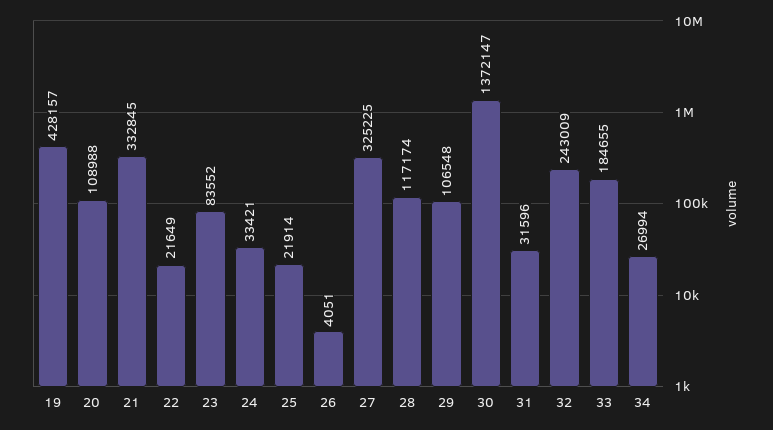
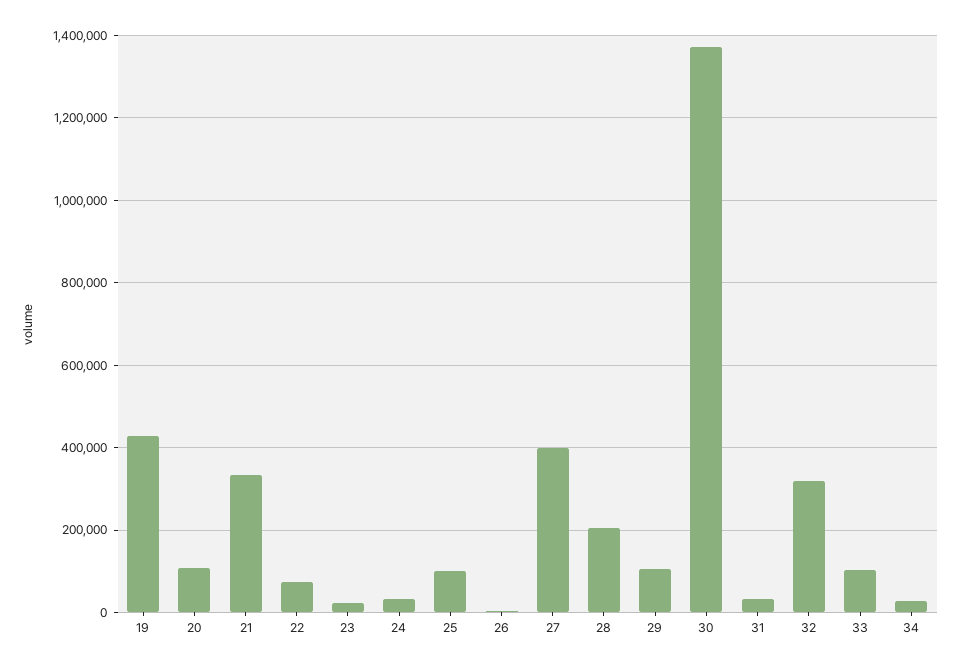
22: 21649 -> 80000
23: 83552 -> 20000
25: 21914 -> 100000
27: 325225 -> 400000
28: 117174 -> 200000
32: 243009 -> 320000
33: 184655 -> 100000

